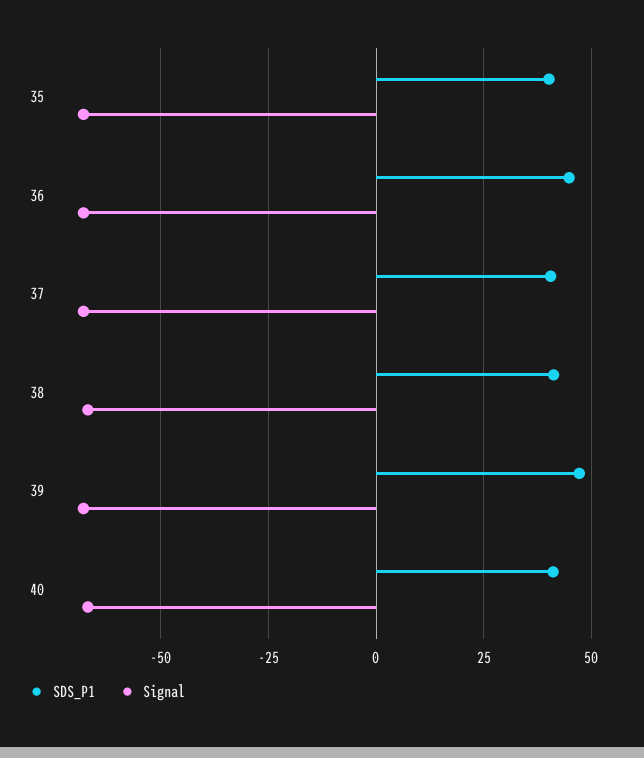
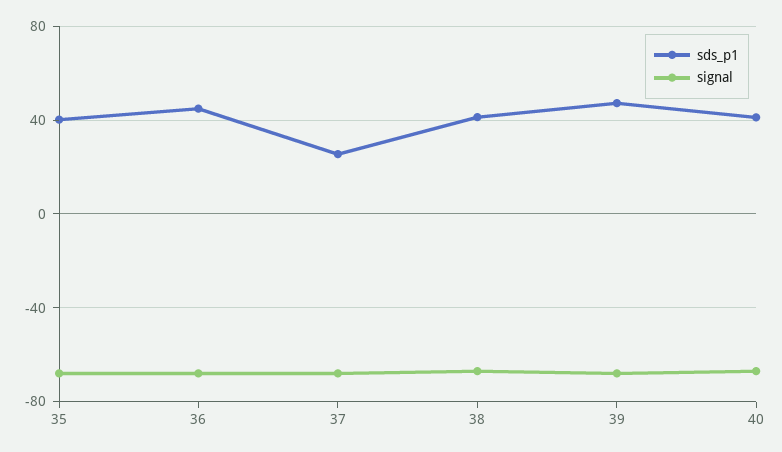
SDS_P1, 37: 40 -> 25

